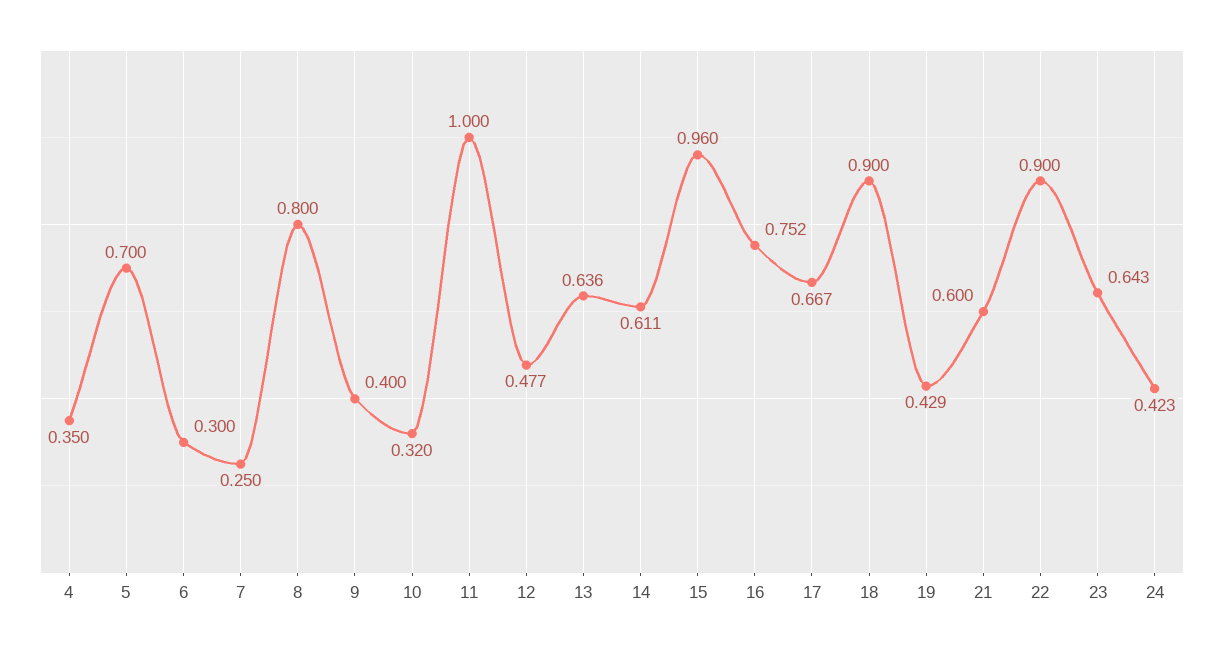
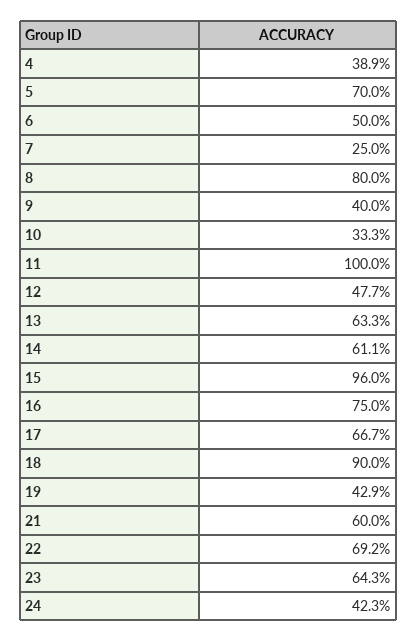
4: 0.35 -> 0.389
6: 0.3 -> 0.5
10: 0.32 -> 0.333
13: 0.636 -> 0.633
16: 0.752 -> 0.75
22: 0.9 -> 0.692

